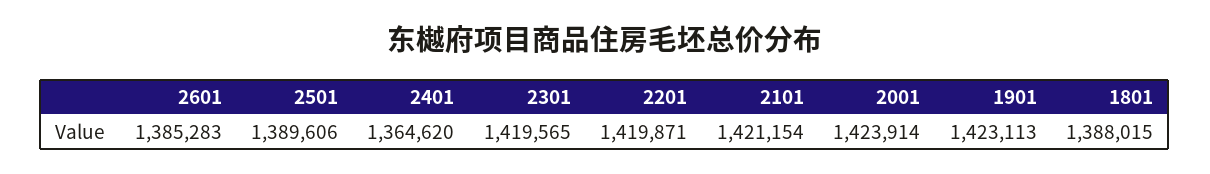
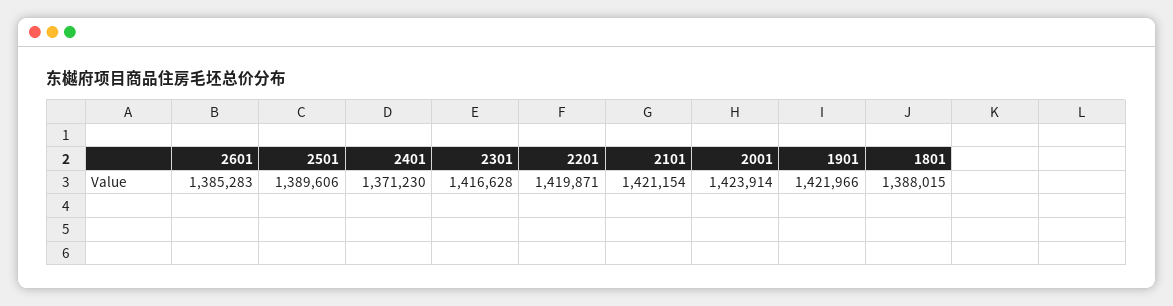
2401: 1364620 -> 1371230
2301: 1419565 -> 1416628
1901: 1423113 -> 1421966

